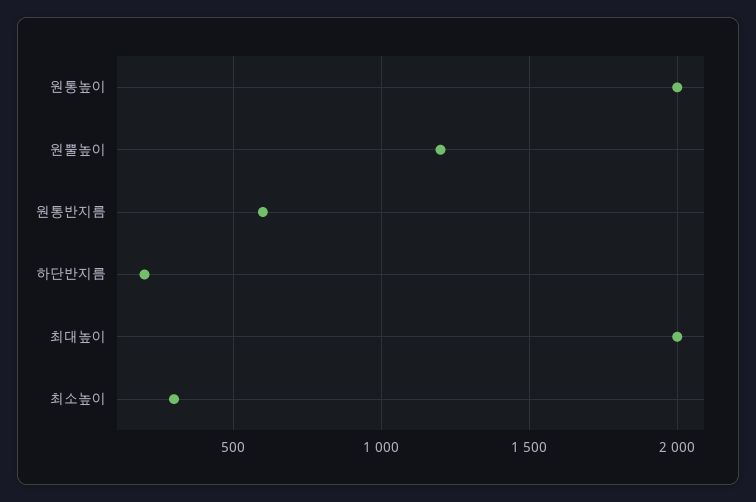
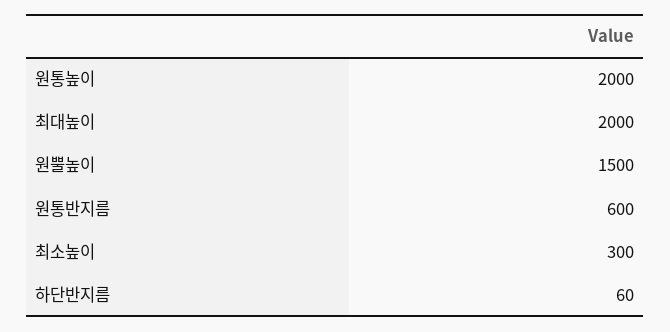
원뿔높이: 1200 -> 1500
하단반지름: 200 -> 60

